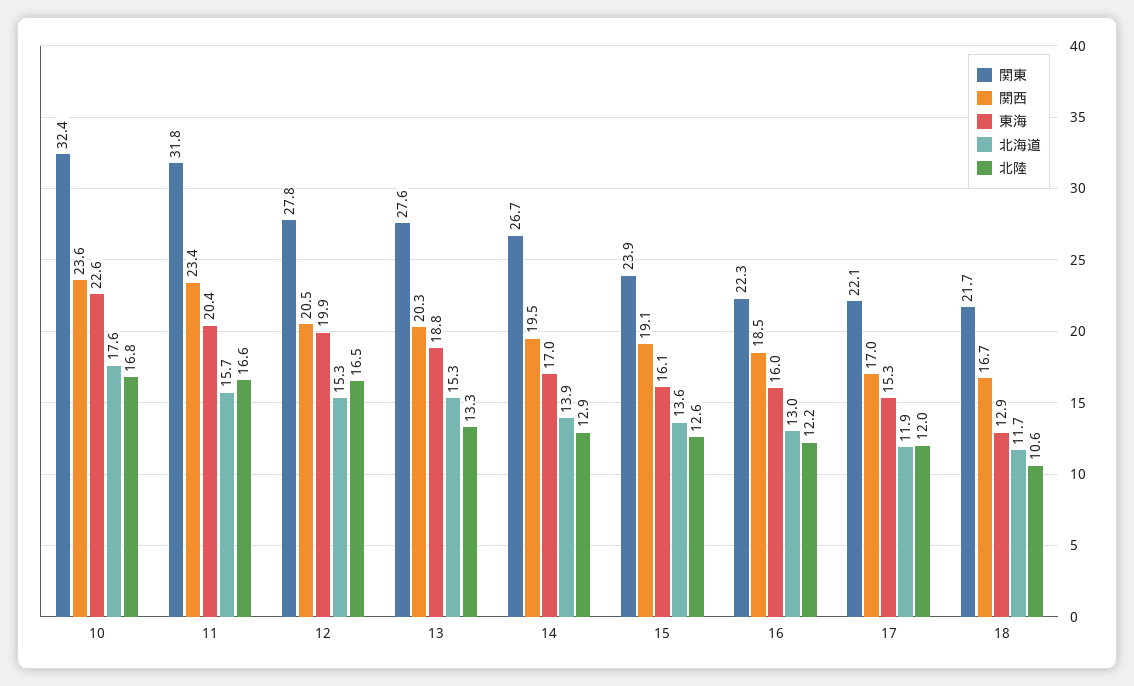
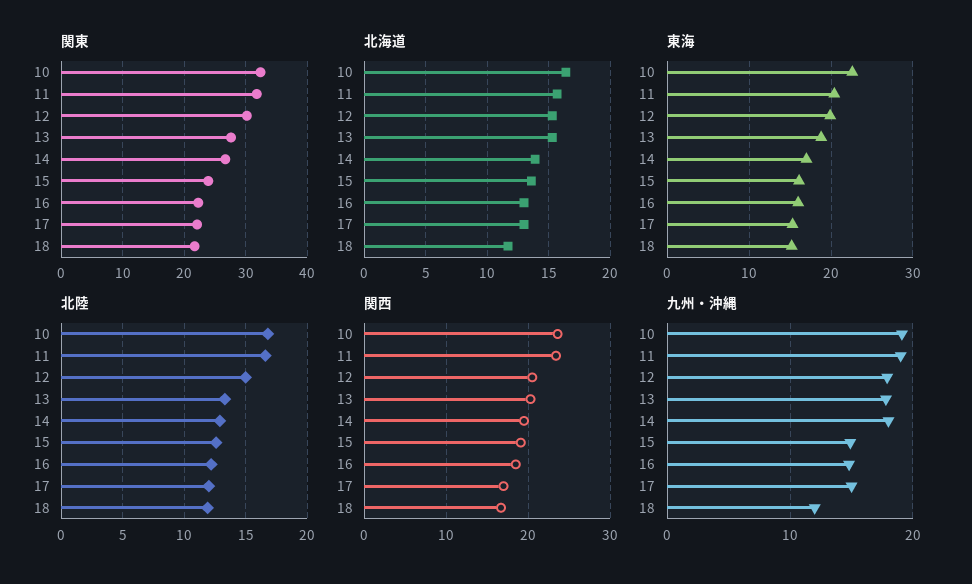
北海道, 10: 17.6 -> 16.5
関東, 12: 27.8 -> 30
北陸, 12: 16.5 -> 15
北海道, 17: 11.9 -> 13
東海, 18: 12.9 -> 15
北陸, 18: 10.6 -> 12
九州・沖縄, 10: none -> 19
九州・沖縄, 11: none -> 19
九州・沖縄, 12: none -> 18
九州・沖縄, 13: none -> 18
九州・沖縄, 14: none -> 18
九州・沖縄, 15: none -> 15
九州・沖縄, 16: none -> 15
九州・沖縄, 17: none -> 15
九州・沖縄, 18: none -> 12

